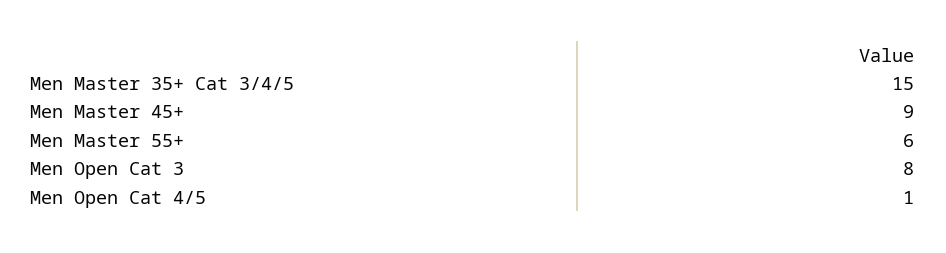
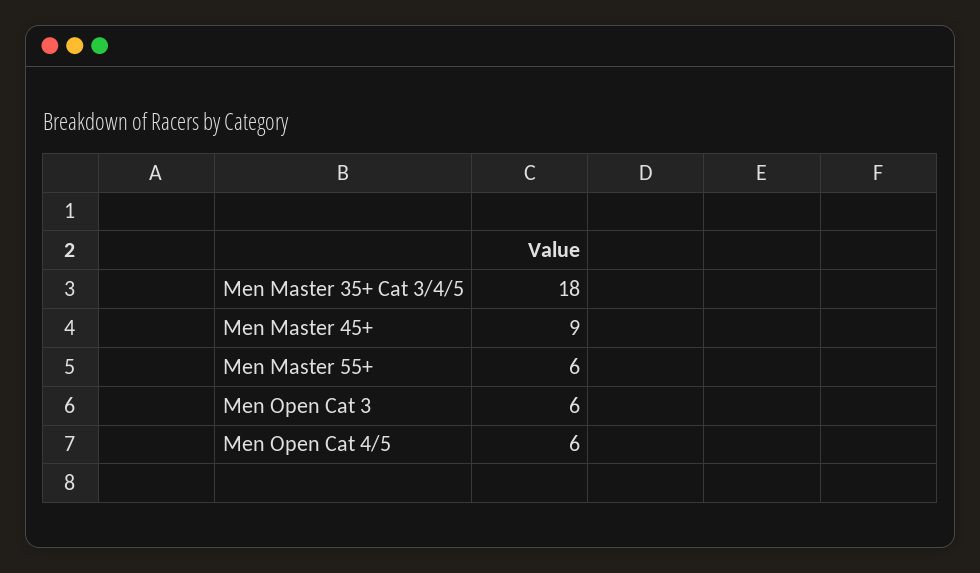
Men Master 35+ Cat 3/4/5: 15 -> 18
Men Open Cat 3: 8 -> 6
Men Open Cat 4/5: 1 -> 6

